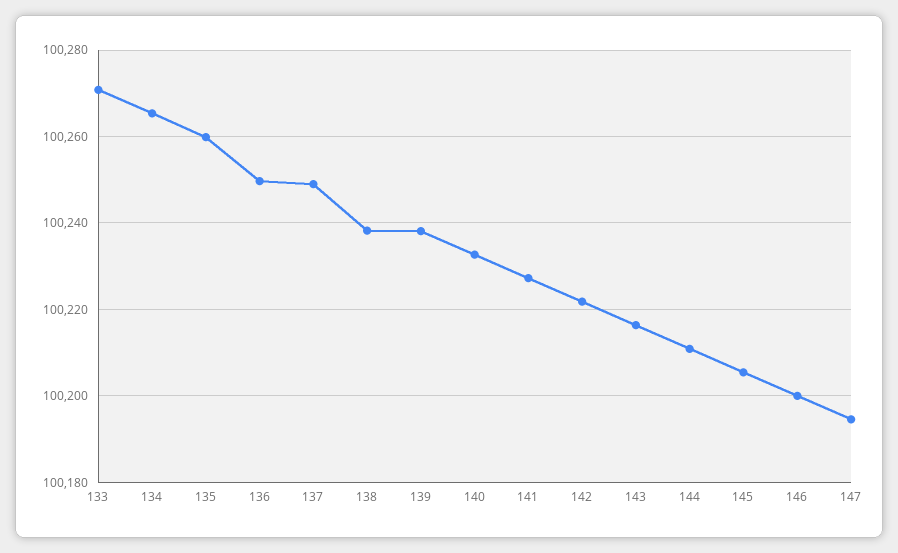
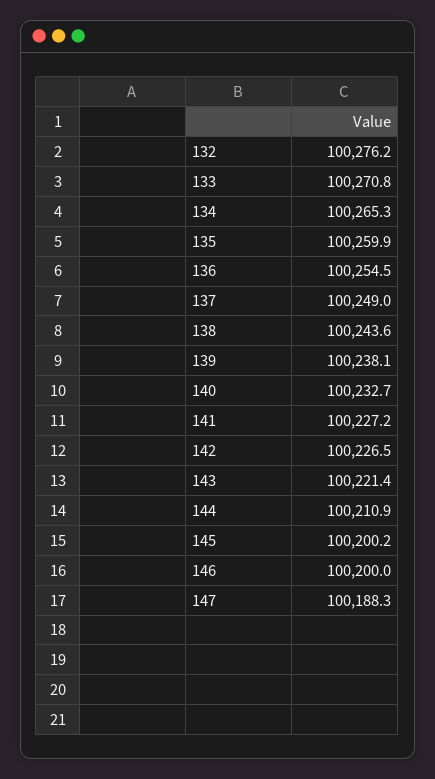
136: 100250 -> 100254.5
138: 100238 -> 100243.6
142: 100222 -> 100226.5
143: 100216 -> 100221.4
145: 100206 -> 100200.2
147: 100194 -> 100188.3
132: none -> 100276.2

